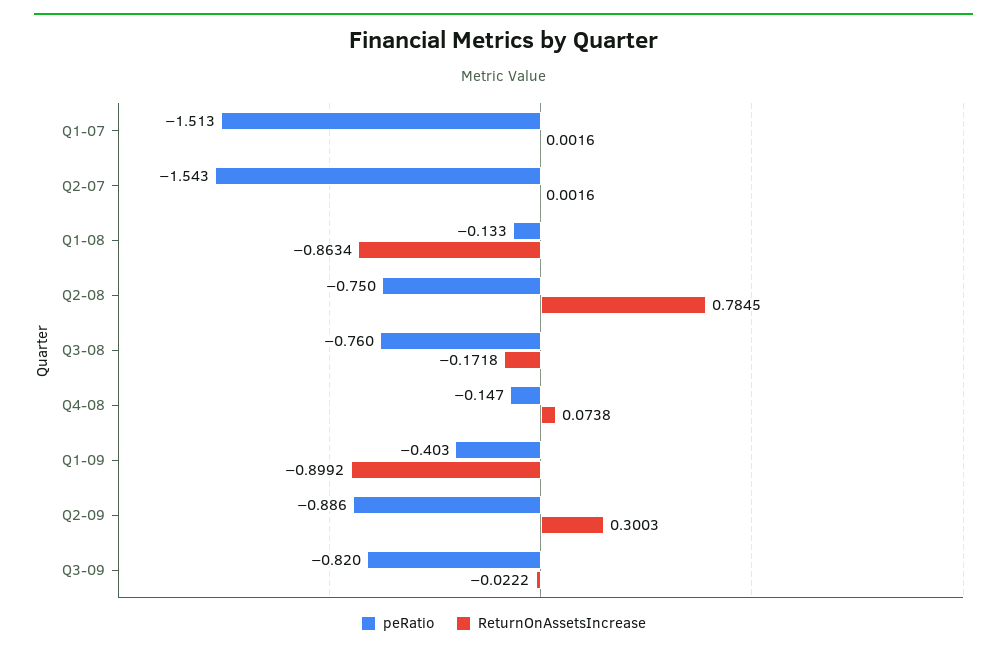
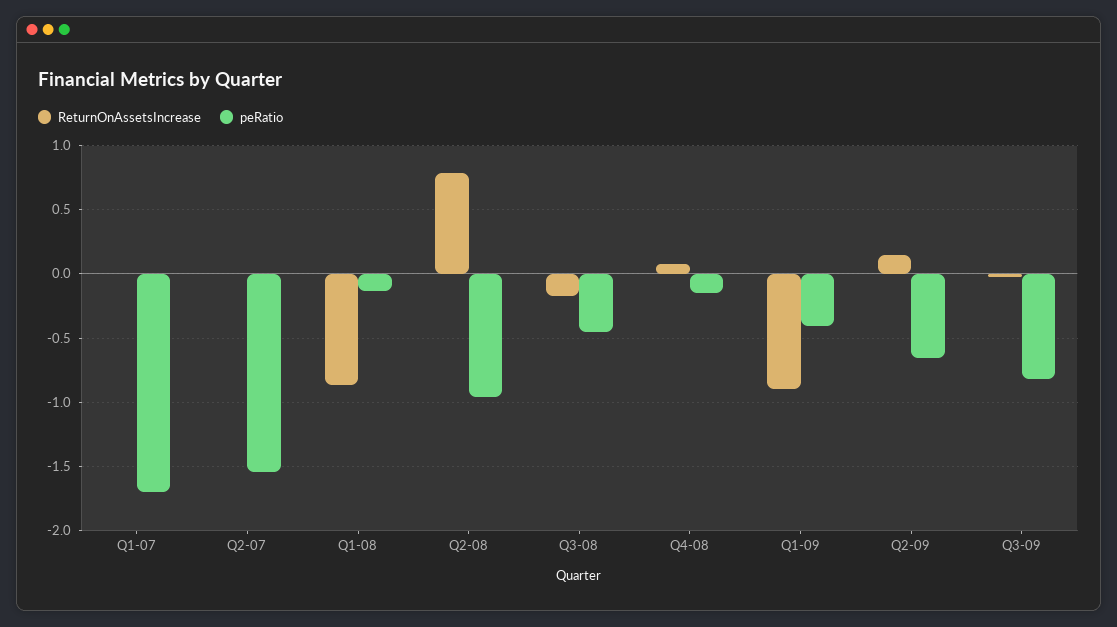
peRatio, Q1-07: -1.513 -> -1.7
peRatio, Q2-08: -0.75 -> -0.95
peRatio, Q3-08: -0.76 -> -0.45
peRatio, Q2-09: -0.886 -> -0.65
ReturnOnAssetsIncrease, Q2-09: 0.3003 -> 0.15

